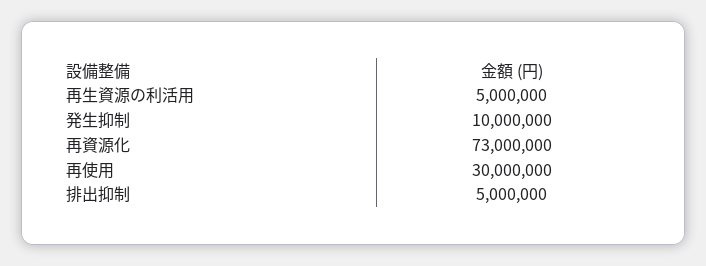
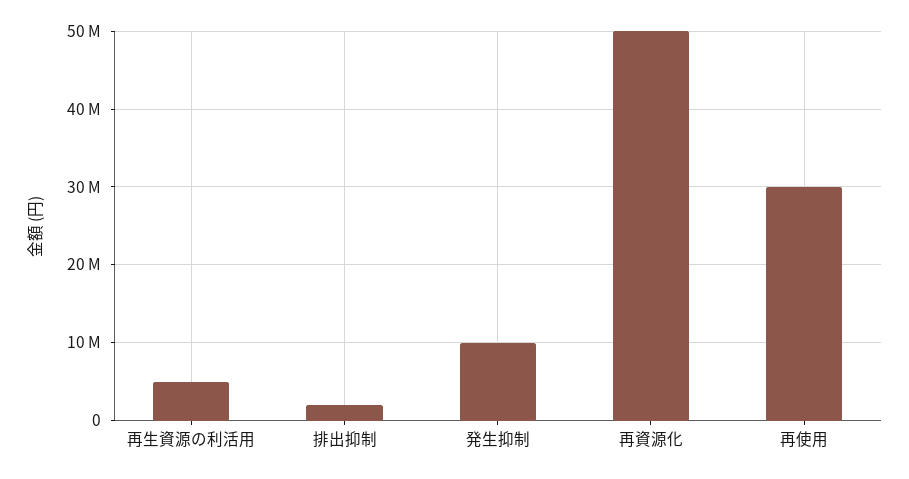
再資源化: 73000000 -> 50000000
排出抑制: 5000000 -> 2000000

